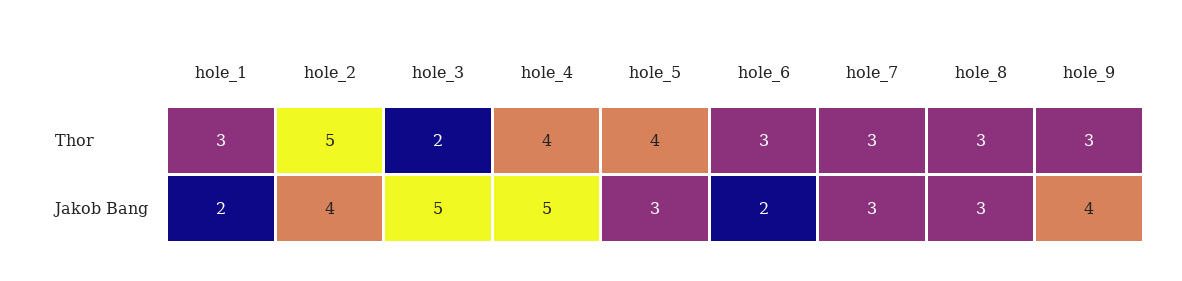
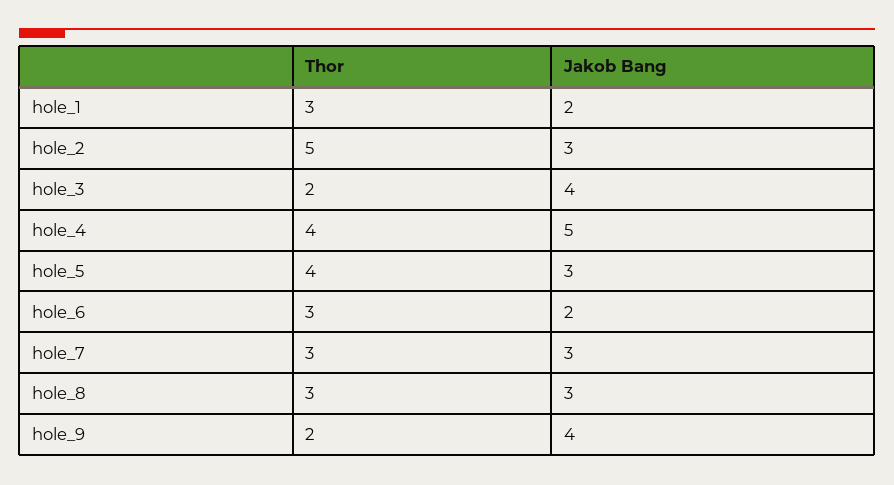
hole_9, Thor: 3 -> 2
hole_2, Jakob Bang: 4 -> 3
hole_3, Jakob Bang: 5 -> 4

